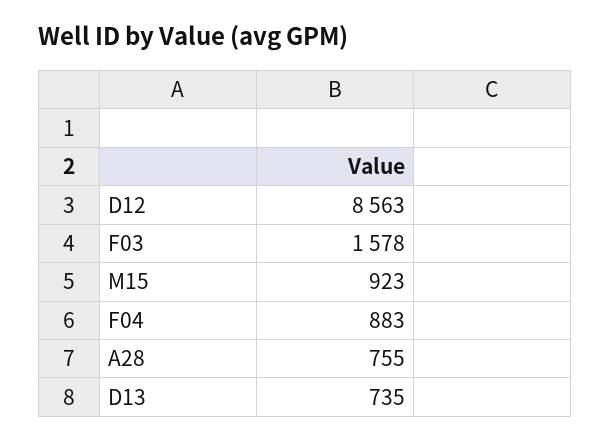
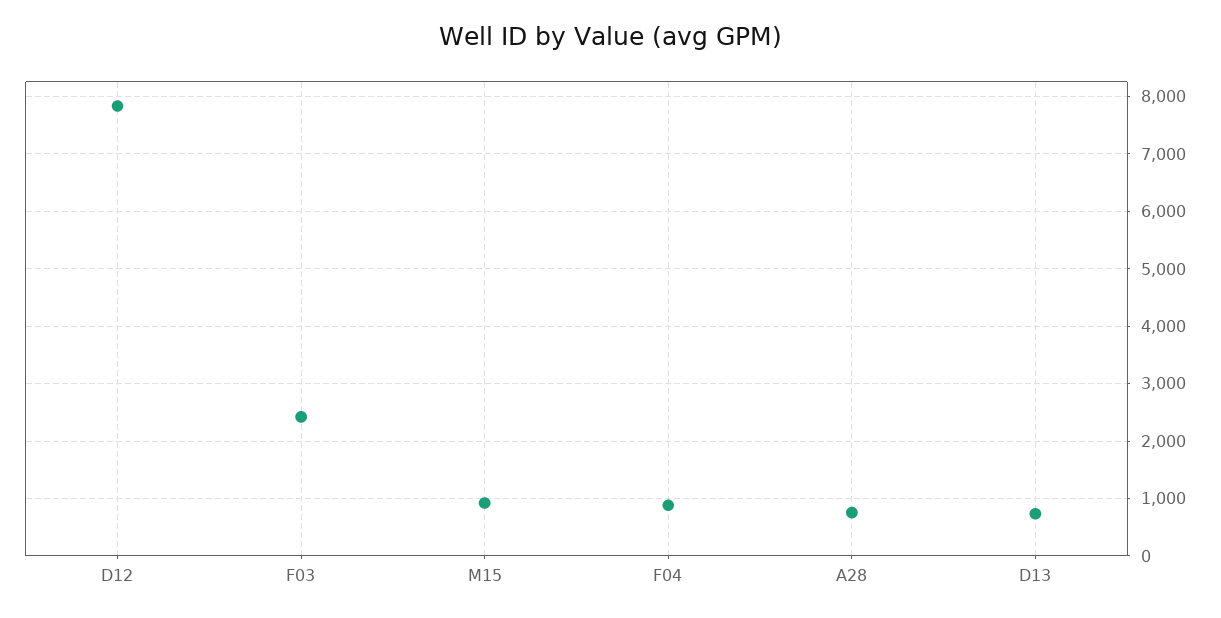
D12: 8563 -> 7800
F03: 1578 -> 2400

